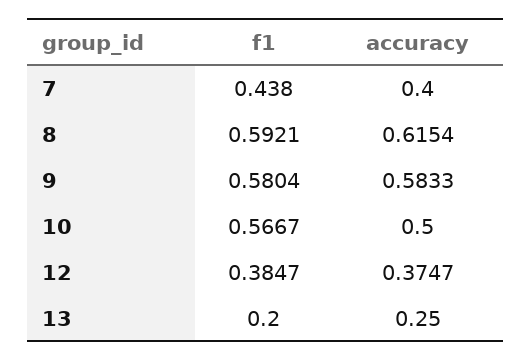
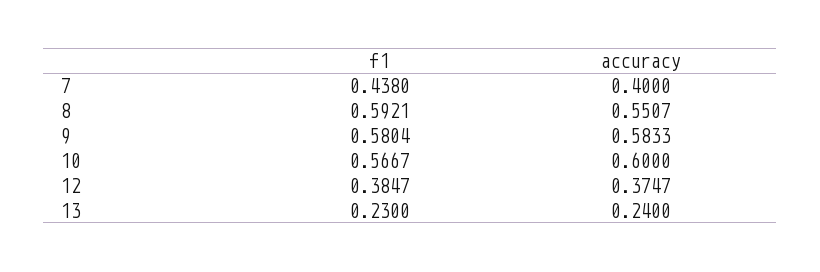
accuracy, 8: 0.6154 -> 0.5507
accuracy, 10: 0.5 -> 0.6
f1, 13: 0.2 -> 0.23
accuracy, 13: 0.25 -> 0.24

